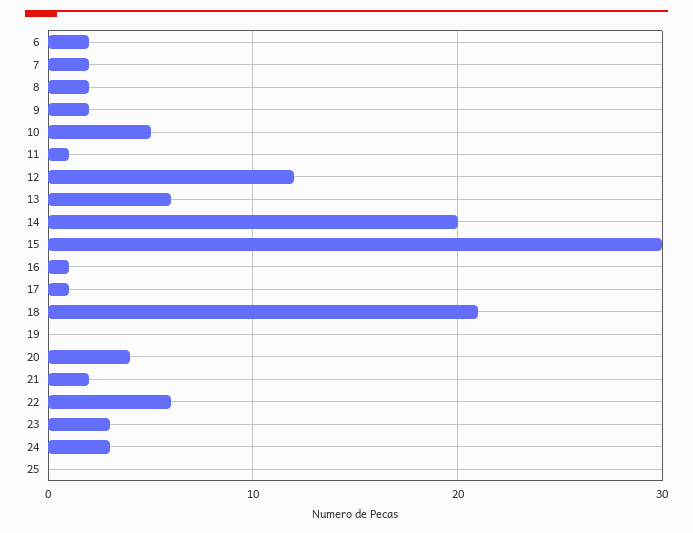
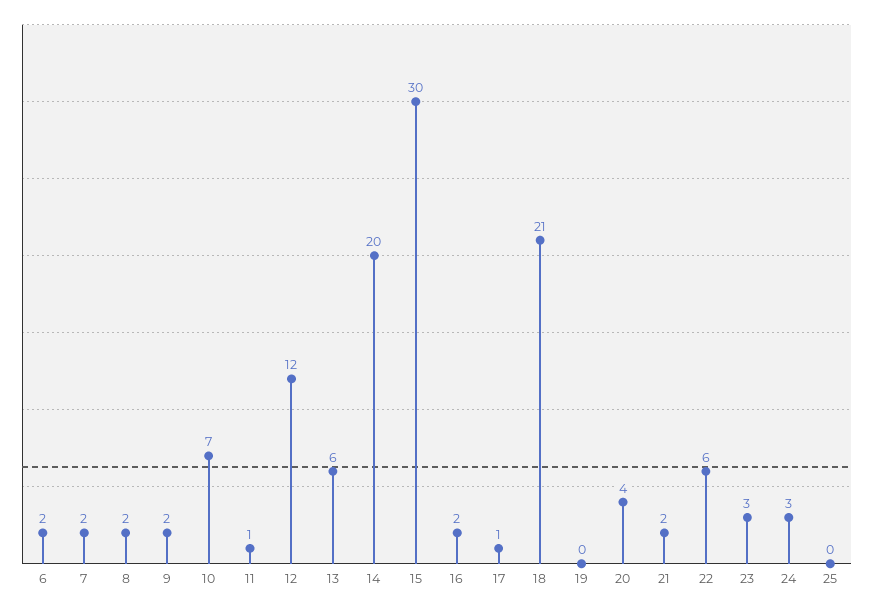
10: 5 -> 7
16: 1 -> 2

